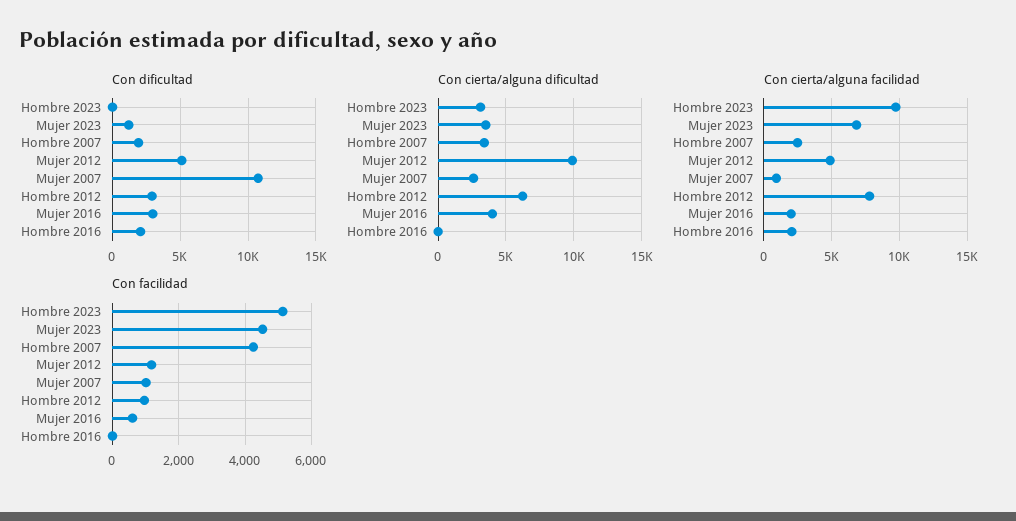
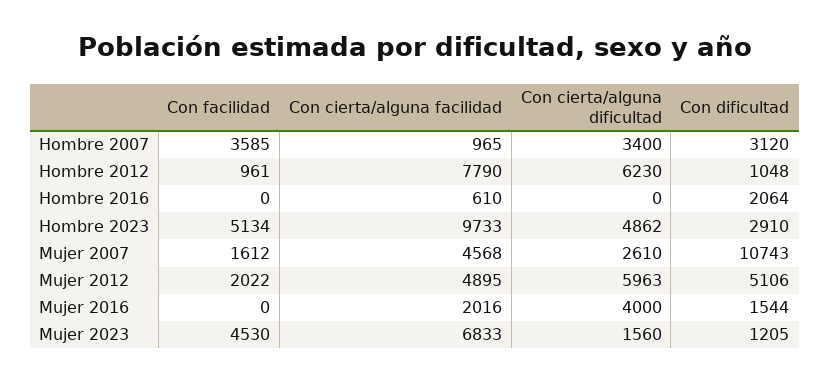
Con dificultad, Hombre 2023: 0 -> 2910
Con dificultad, Hombre 2007: 2000 -> 3120
Con dificultad, Hombre 2012: 3000 -> 1048
Con dificultad, Mujer 2016: 3000 -> 1544
Con cierta/alguna dificultad, Hombre 2023: 3000 -> 4862
Con cierta/alguna dificultad, Mujer 2023: 3500 -> 1560
Con cierta/alguna dificultad, Mujer 2012: 10000 -> 5963
Con cierta/alguna facilidad, Hombre 2007: 2500 -> 965
Con cierta/alguna facilidad, Mujer 2007: 1000 -> 4568
Con cierta/alguna facilidad, Hombre 2016: 2000 -> 610
Con facilidad, Hombre 2007: 4200 -> 3585
Con facilidad, Mujer 2012: 1200 -> 2022
Con facilidad, Mujer 2007: 1000 -> 1612
Con facilidad, Mujer 2016: 600 -> 0

